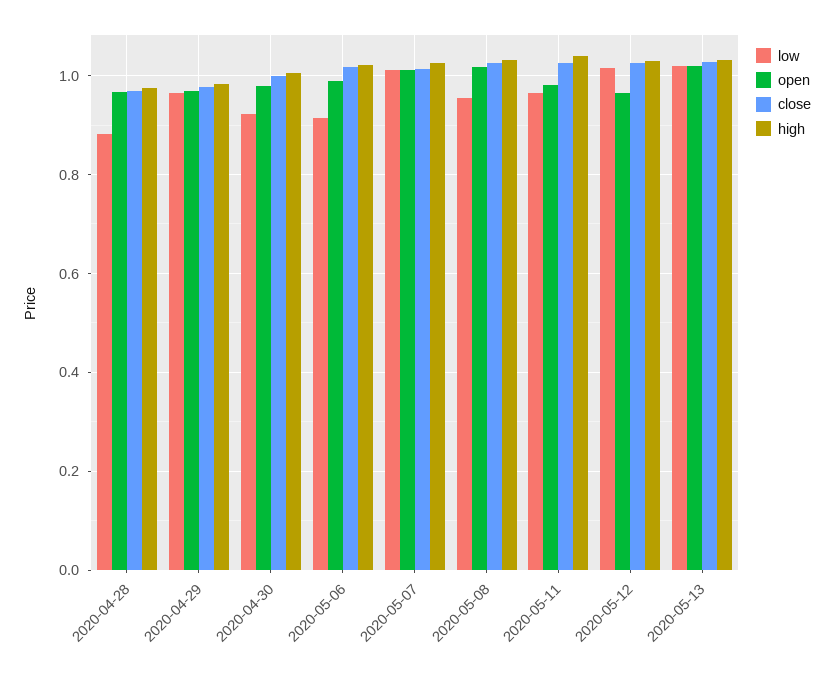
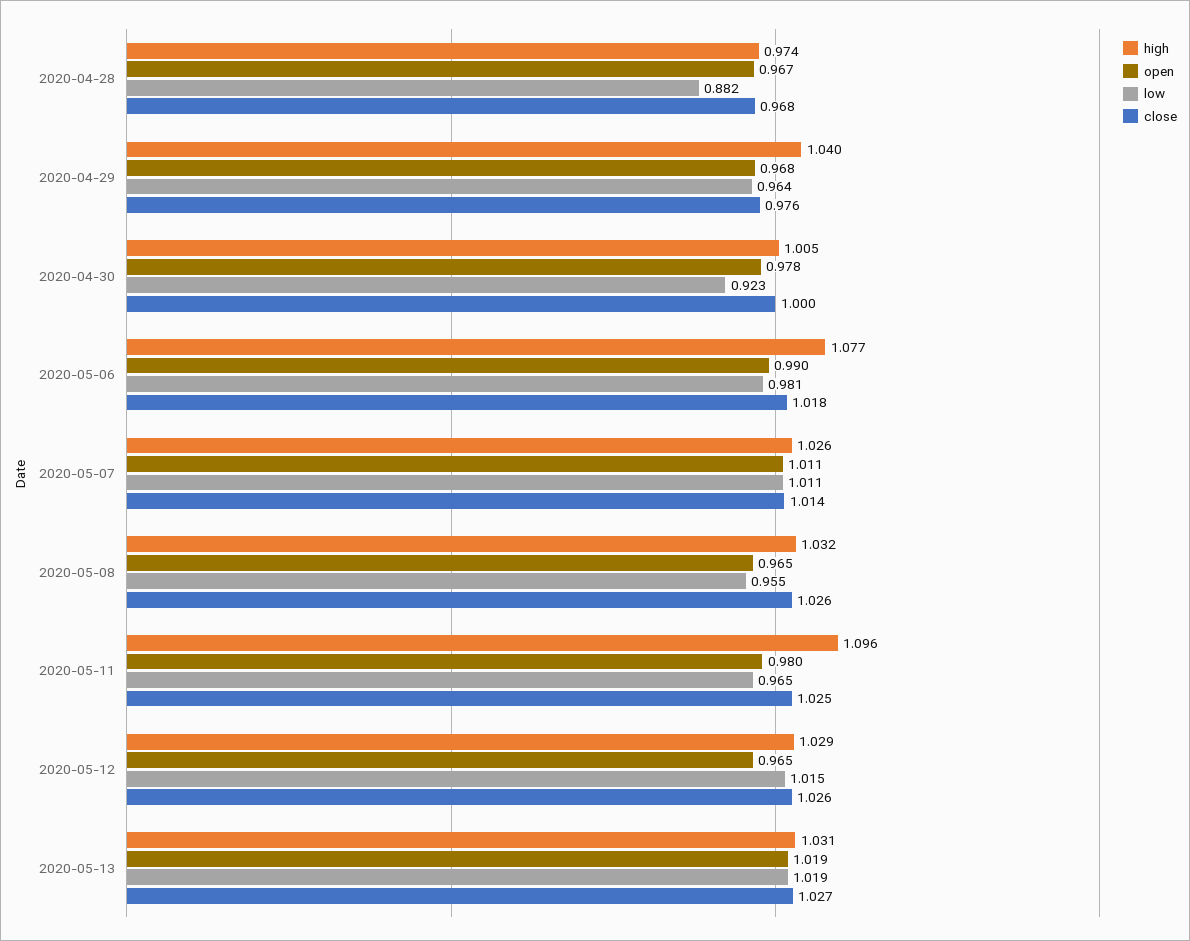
high, 2020-04-29: 0.98 -> 1.04
low, 2020-05-06: 0.92 -> 0.981
high, 2020-05-06: 1.02 -> 1.077
open, 2020-05-08: 1.02 -> 0.965
high, 2020-05-11: 1.04 -> 1.096

